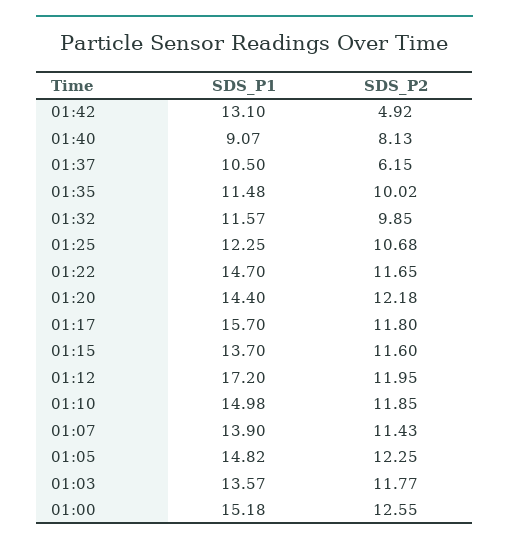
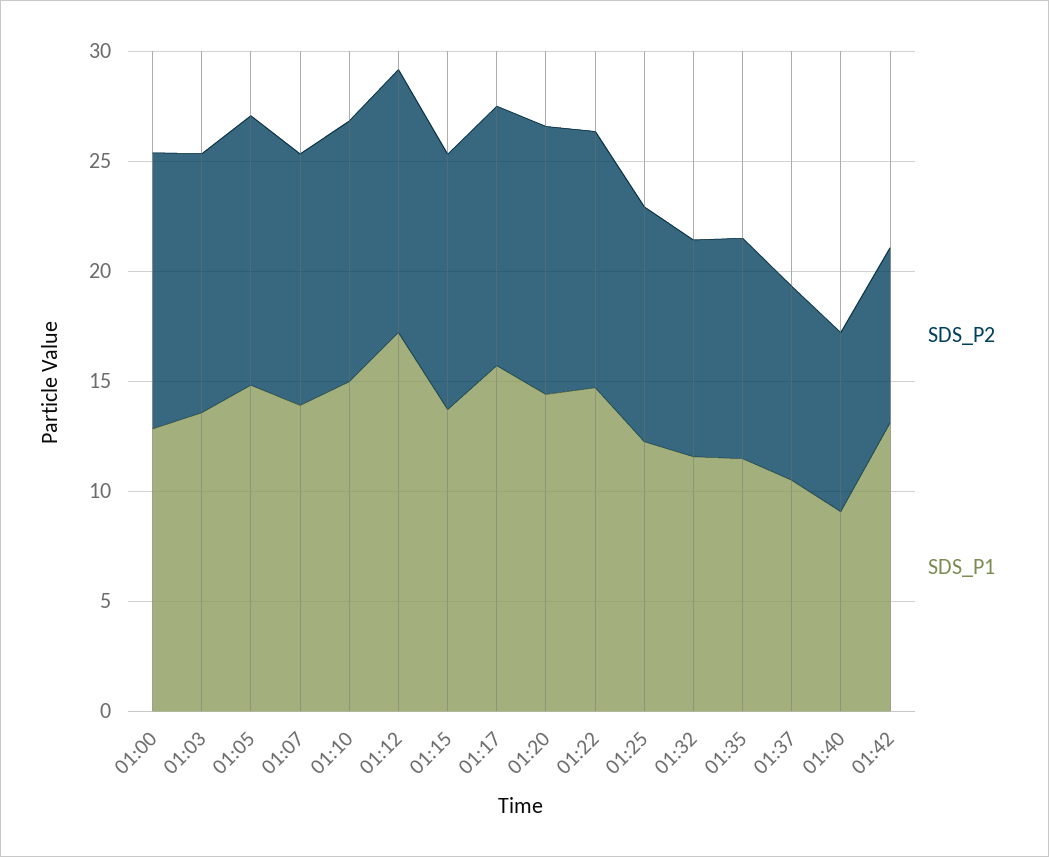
SDS_P2, 01:42: 4.92 -> 8
SDS_P2, 01:37: 6.15 -> 9
SDS_P1, 01:00: 15.18 -> 13

